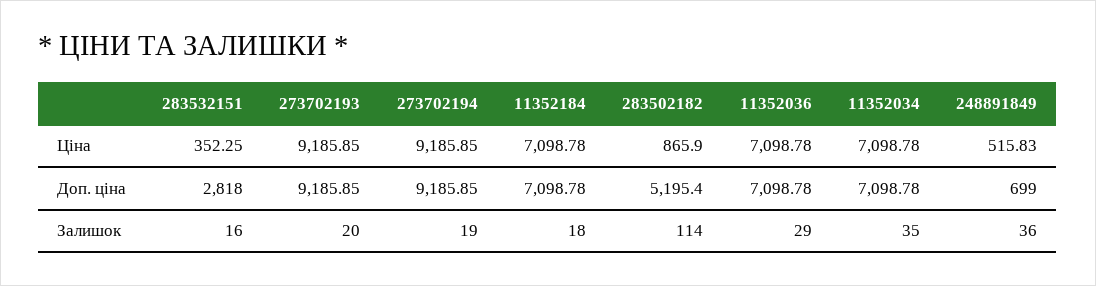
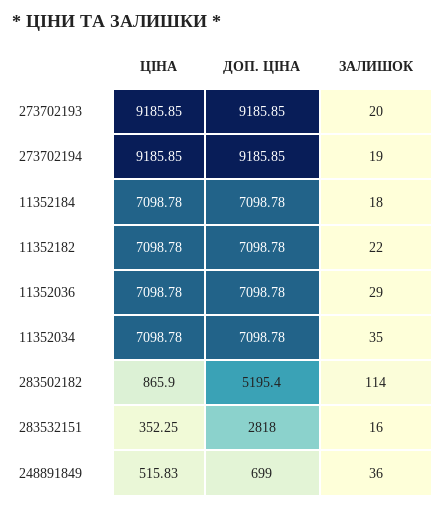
11352182, Ціна: none -> 7098.78
11352182, Доп. ціна: none -> 7098.78
11352182, Залишок: none -> 22

